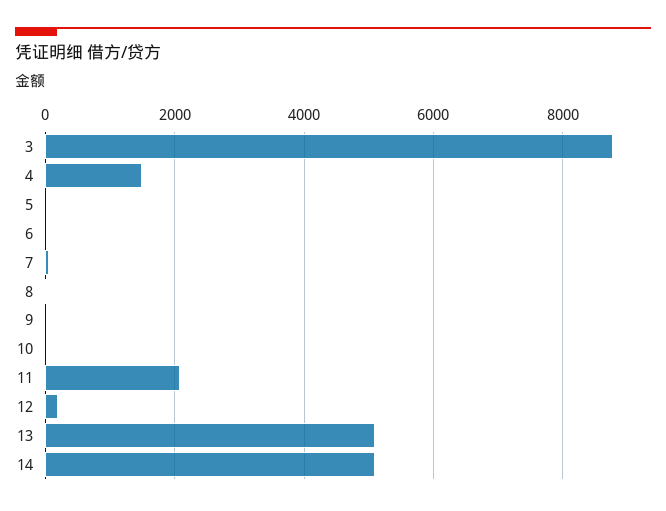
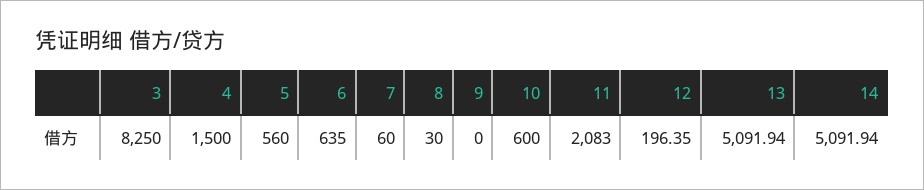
3: 8800 -> 8250
5: 0 -> 560
6: 0 -> 635
10: 0 -> 600

